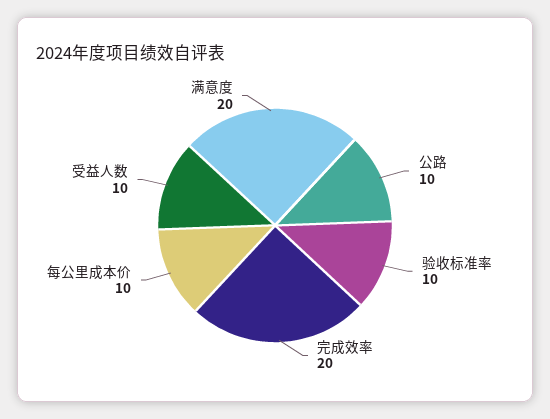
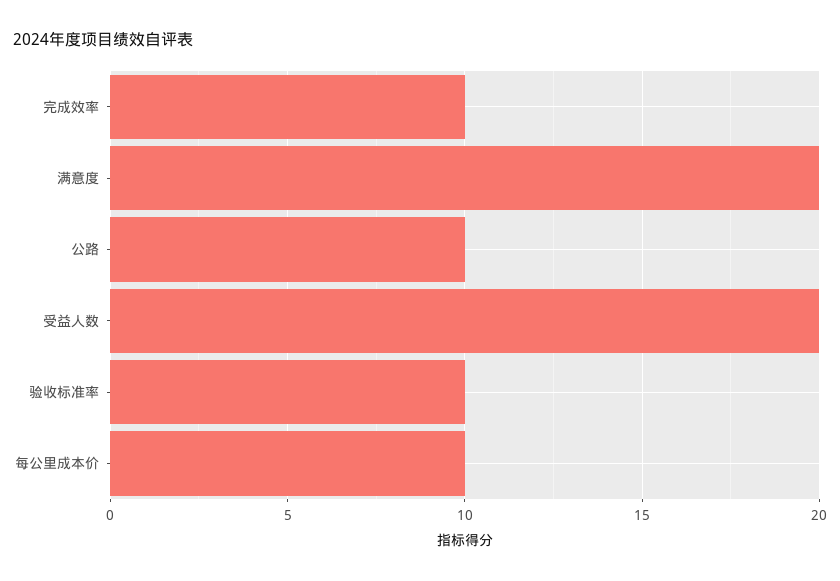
完成效率: 20 -> 10
受益人数: 10 -> 20

